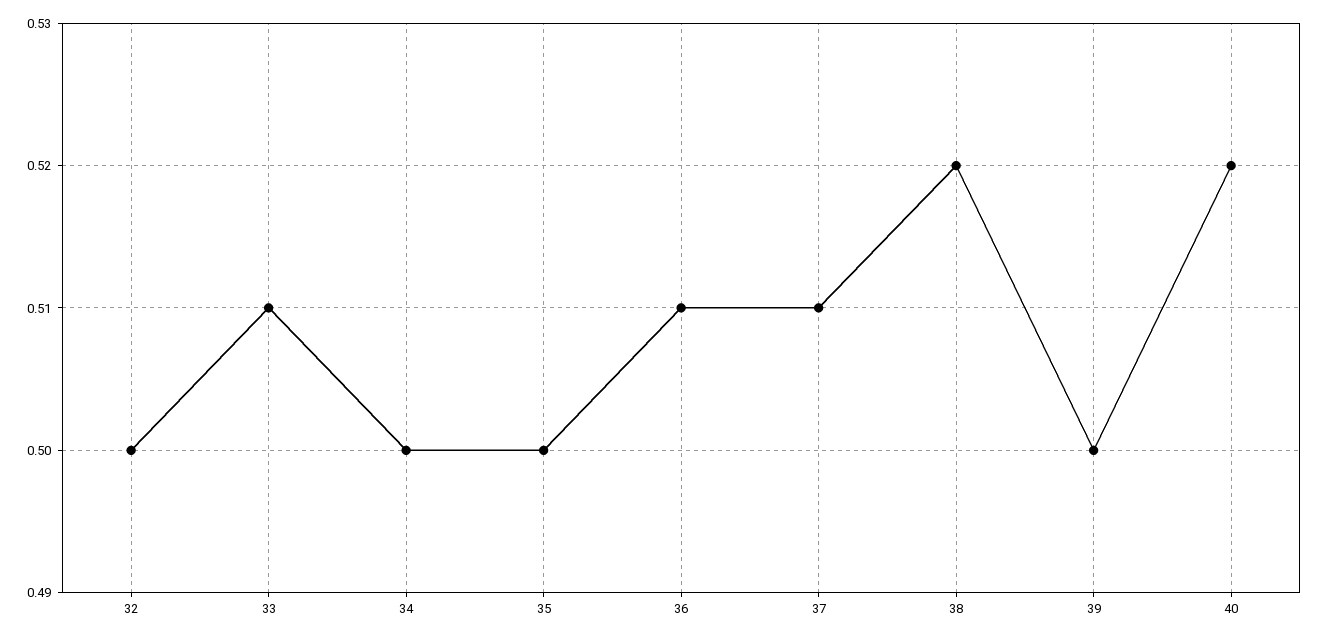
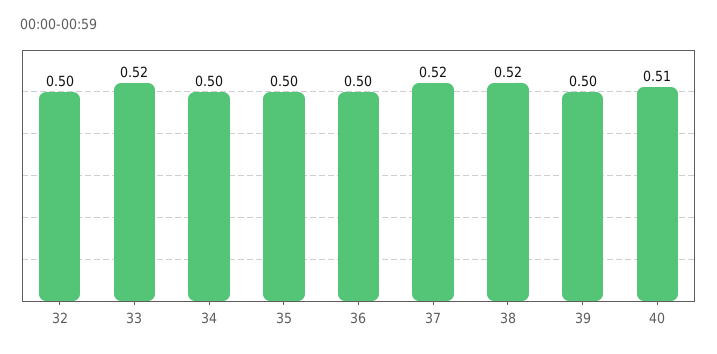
33: 0.51 -> 0.52
36: 0.51 -> 0.5
37: 0.51 -> 0.52
40: 0.52 -> 0.51

